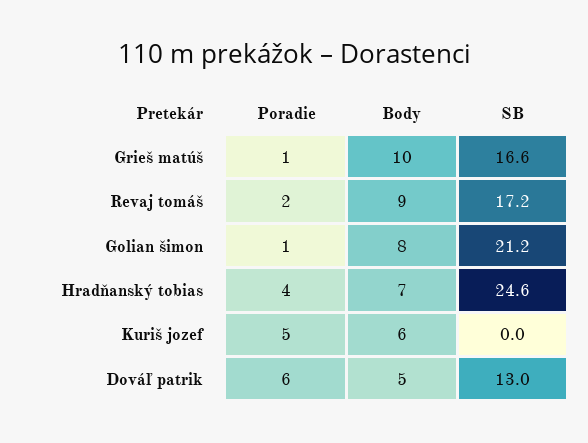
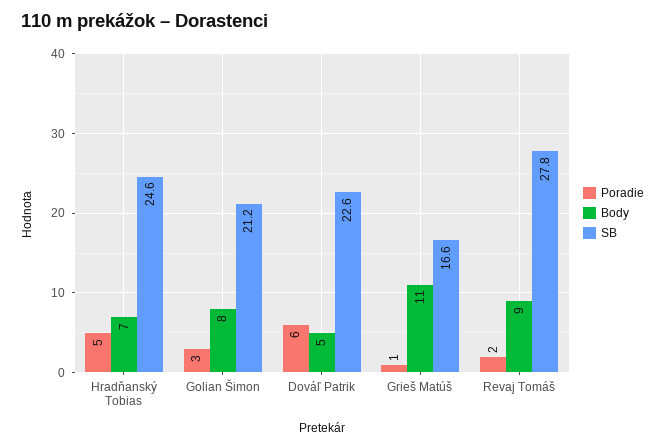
Body, Grieš matúš: 10 -> 11
SB, Revaj tomáš: 17.2 -> 27.8
Poradie, Golian šimon: 1 -> 3
Poradie, Hradňanský tobias: 4 -> 5
Poradie, Kuriš jozef: 5 -> none
Body, Kuriš jozef: 6 -> none
SB, Kuriš jozef: 0 -> none
SB, Dováľ patrik: 13 -> 22.6

